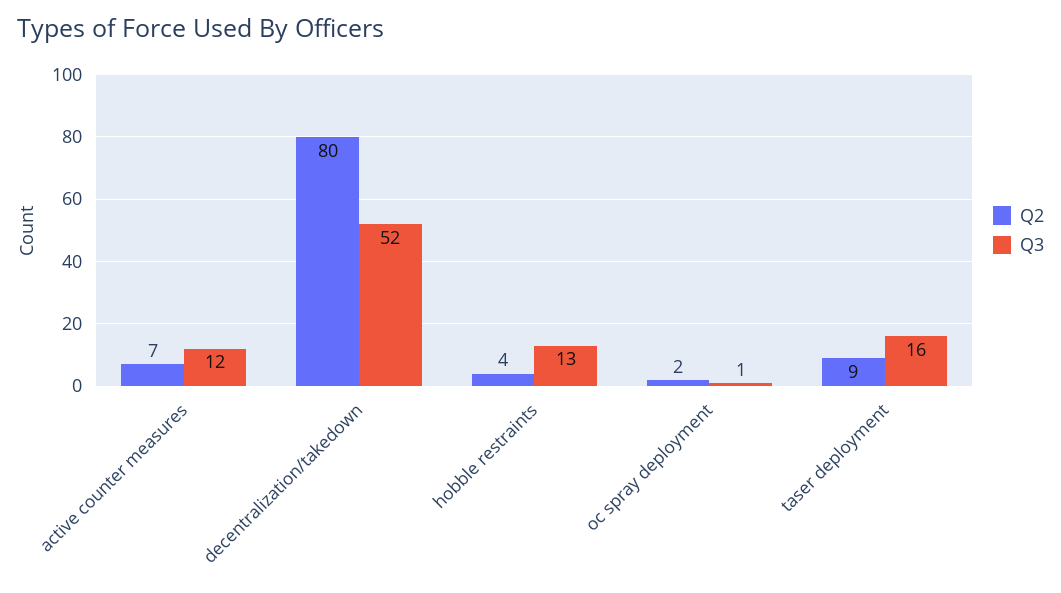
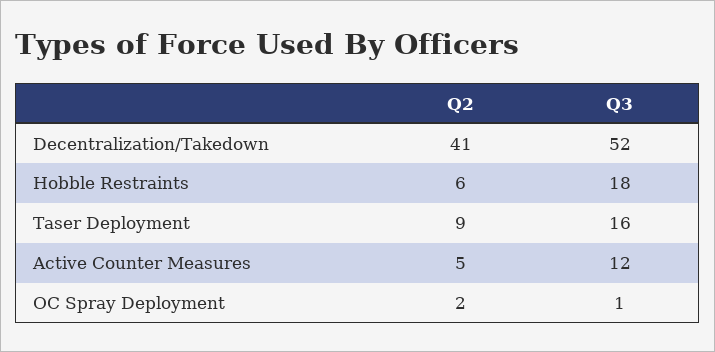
Q2, active counter measures: 7 -> 5
Q2, decentralization/takedown: 80 -> 41
Q2, hobble restraints: 4 -> 6
Q3, hobble restraints: 13 -> 18

